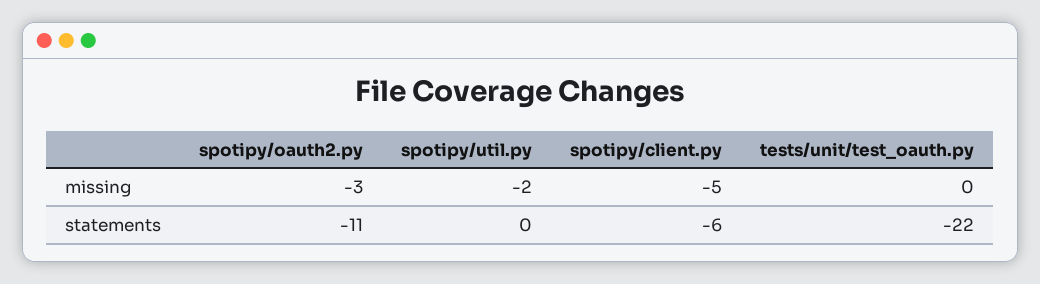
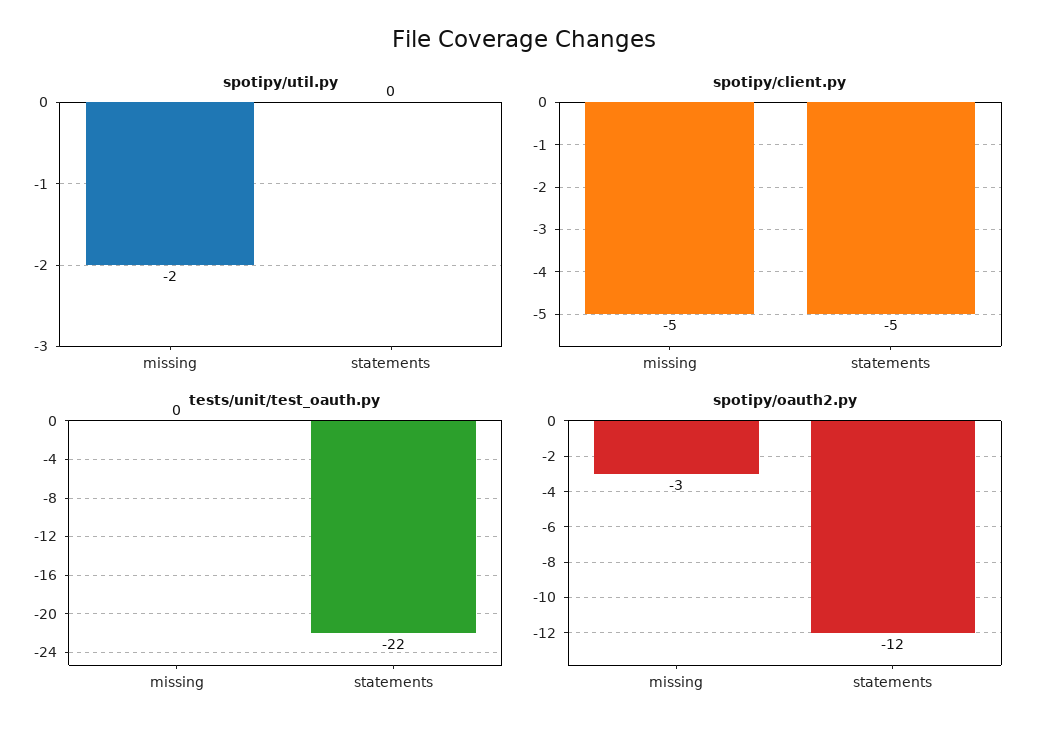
spotipy/oauth2.py, statements: -11 -> -12
spotipy/client.py, statements: -6 -> -5

